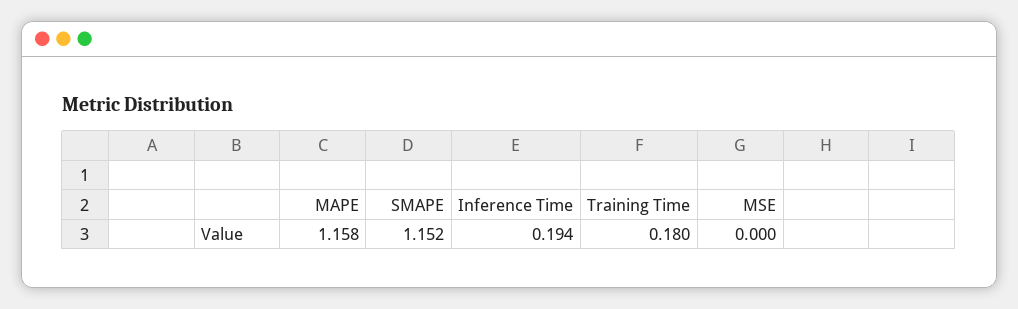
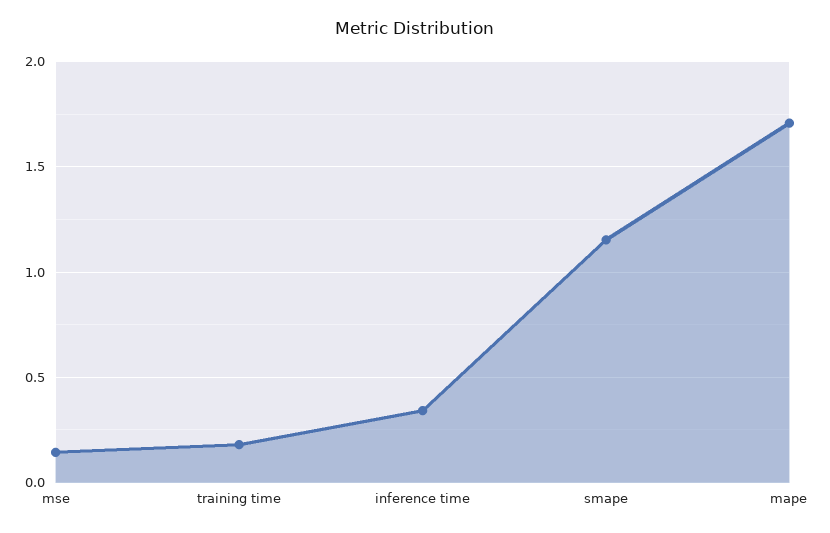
MAPE: 1.158 -> 1.7
Inference Time: 0.194 -> 0.35
MSE: 0 -> 0.15

